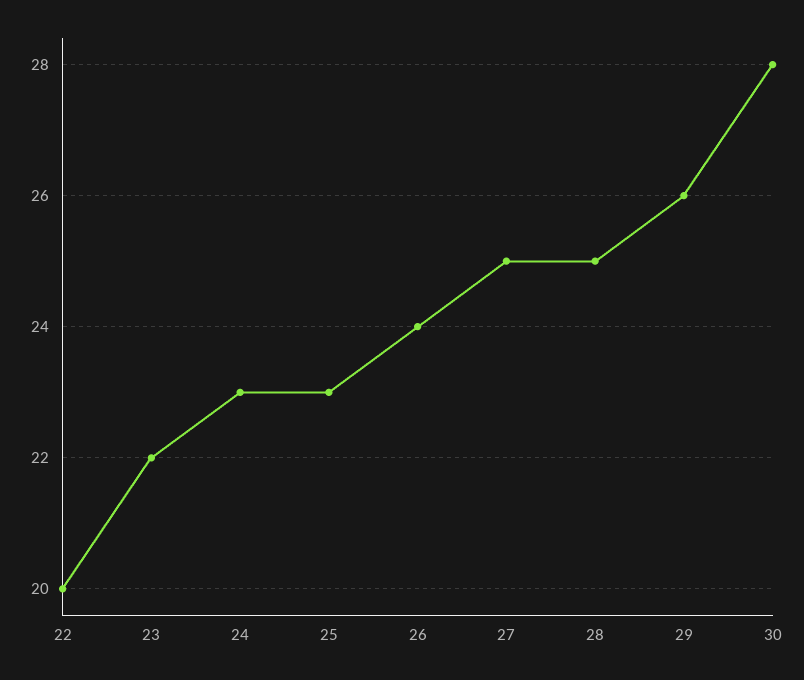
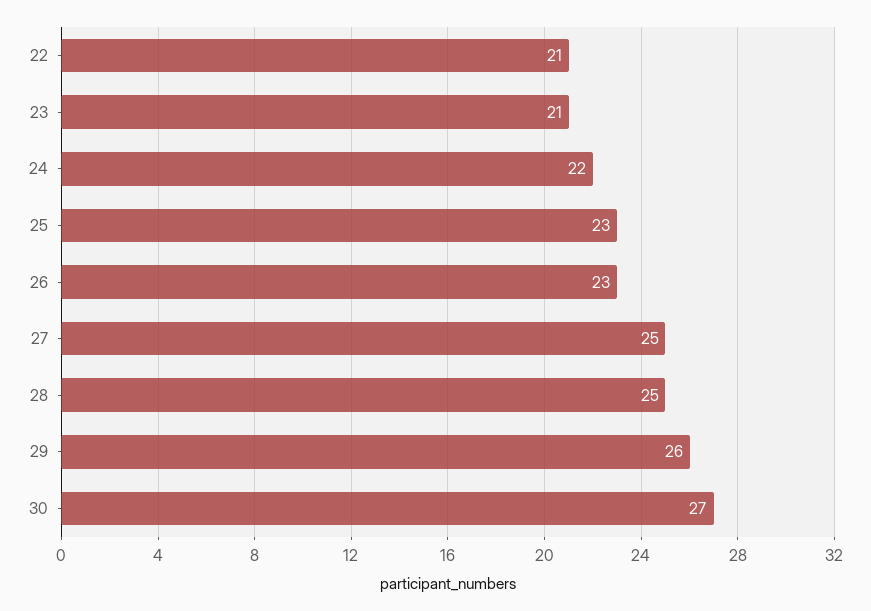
22: 20 -> 21
23: 22 -> 21
24: 23 -> 22
26: 24 -> 23
30: 28 -> 27

